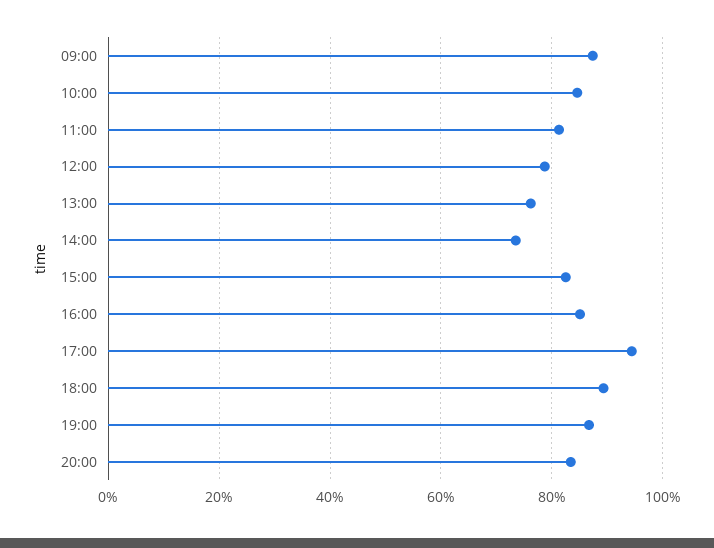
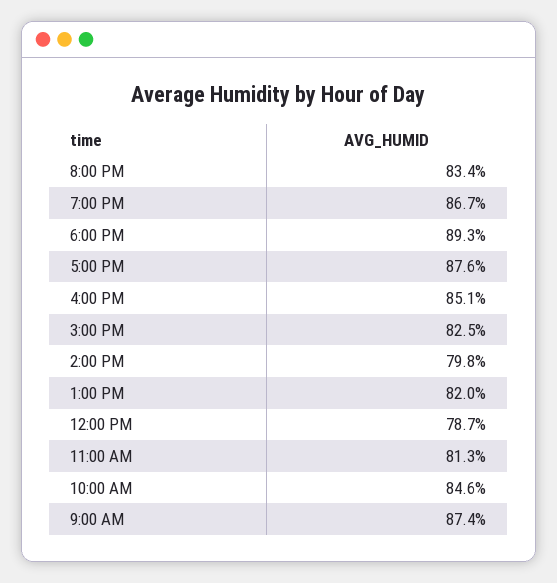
13:00: 76 -> 82
14:00: 74 -> 79.8
17:00: 94 -> 87.6

